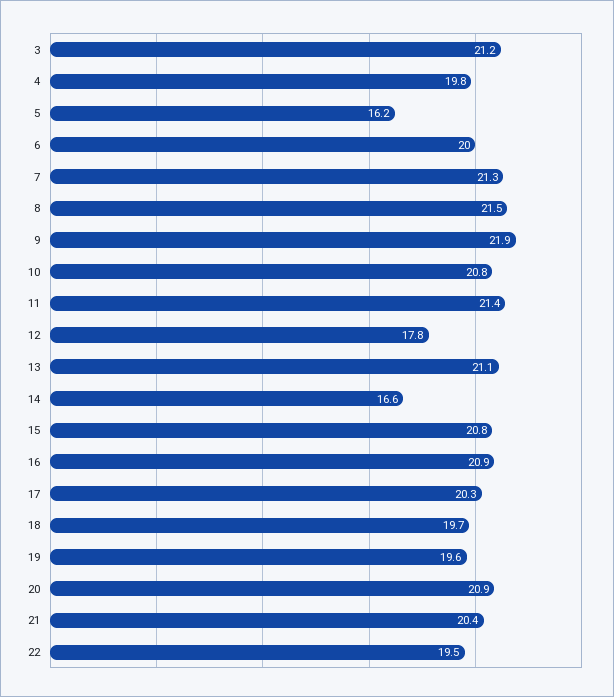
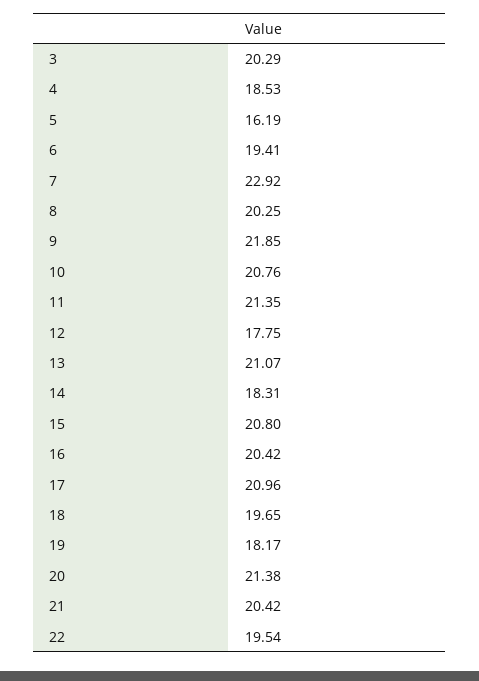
3: 21.2 -> 20.29
4: 19.8 -> 18.53
6: 20 -> 19.41
7: 21.3 -> 22.92
8: 21.5 -> 20.25
14: 16.6 -> 18.31
16: 20.9 -> 20.42
17: 20.3 -> 20.96
19: 19.6 -> 18.17
20: 20.9 -> 21.38

